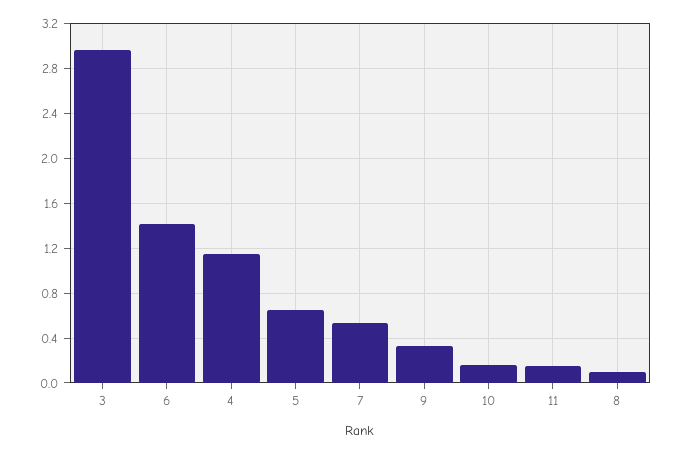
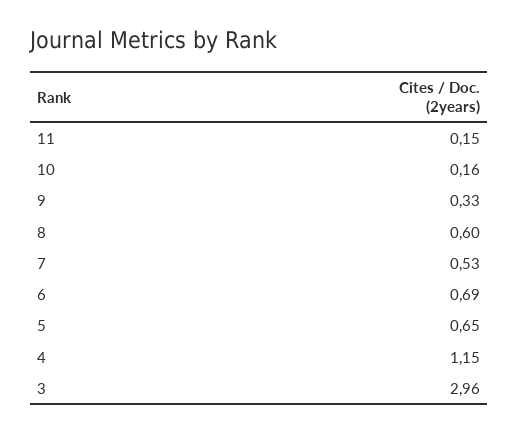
6: 1.4 -> 0.69
8: 0.1 -> 0.6

